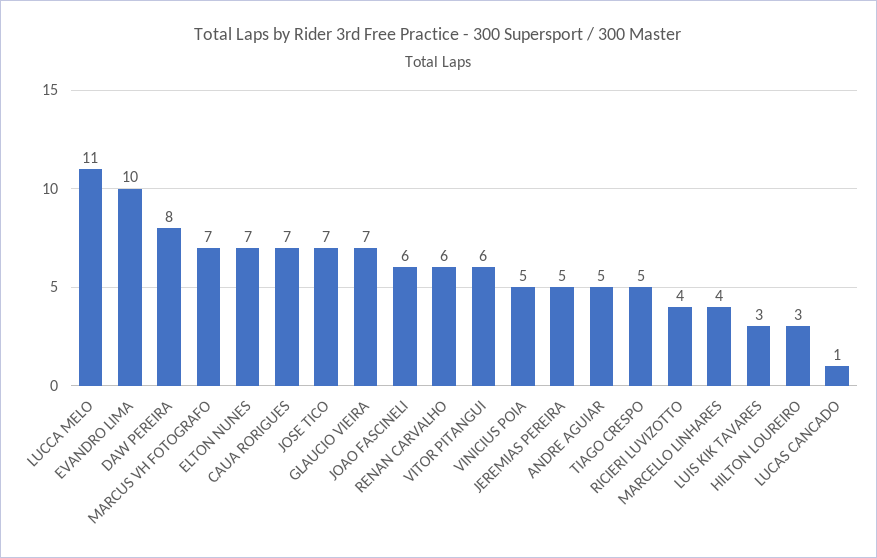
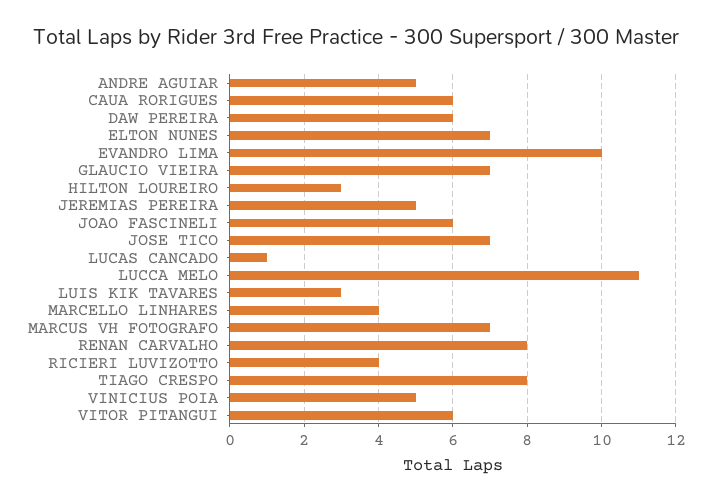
DAW PEREIRA: 8 -> 6
CAUA RORIGUES: 7 -> 6
RENAN CARVALHO: 6 -> 8
TIAGO CRESPO: 5 -> 8

